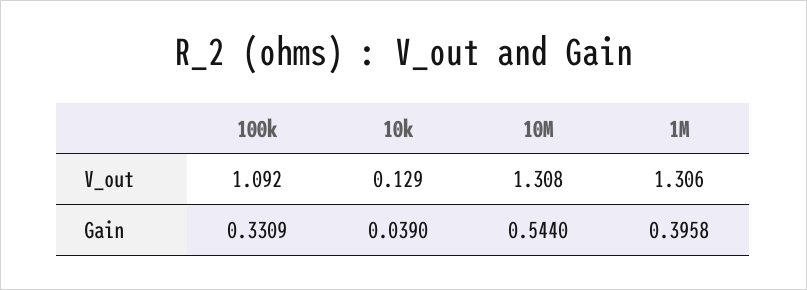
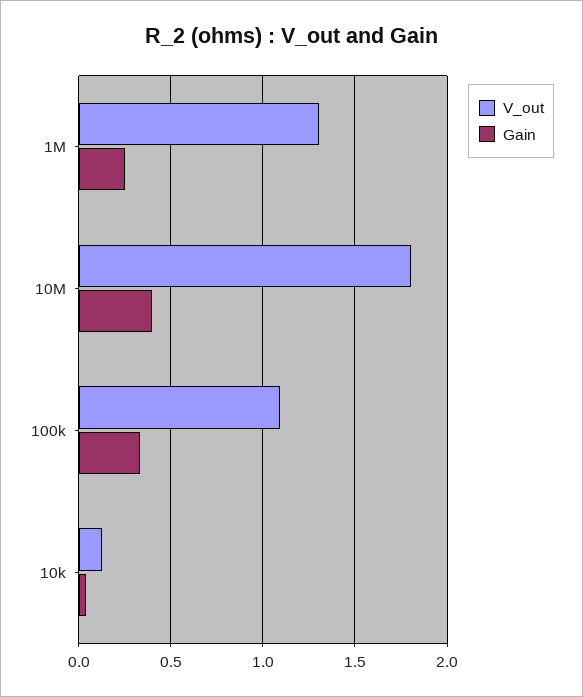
V_out, 10M: 1.308 -> 1.8
Gain, 10M: 0.544 -> 0.4
Gain, 1M: 0.3958 -> 0.25

